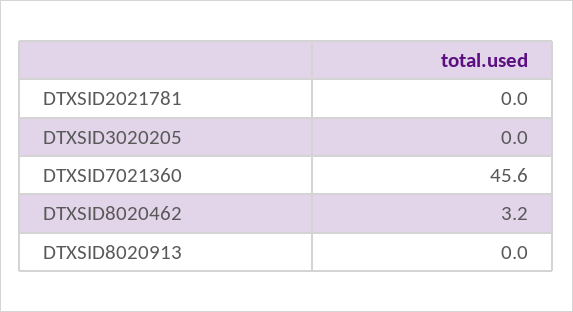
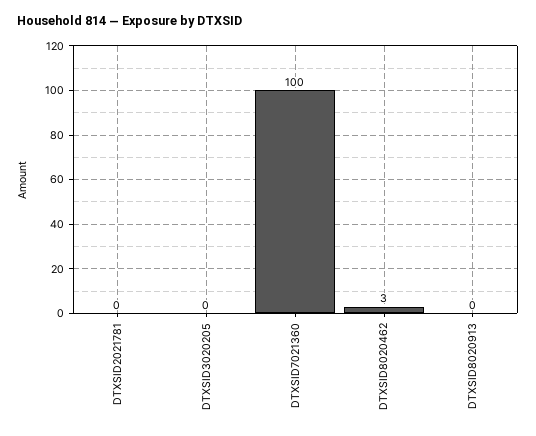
DTXSID7021360: 45.6 -> 100

